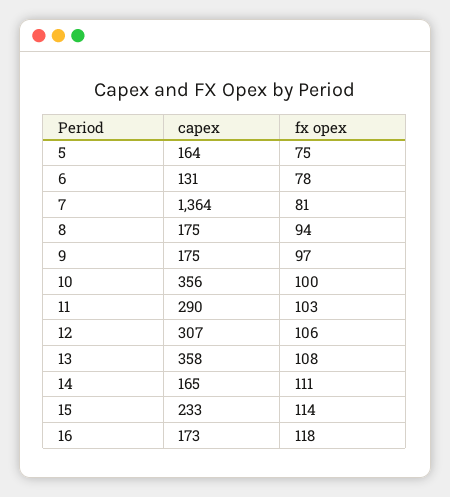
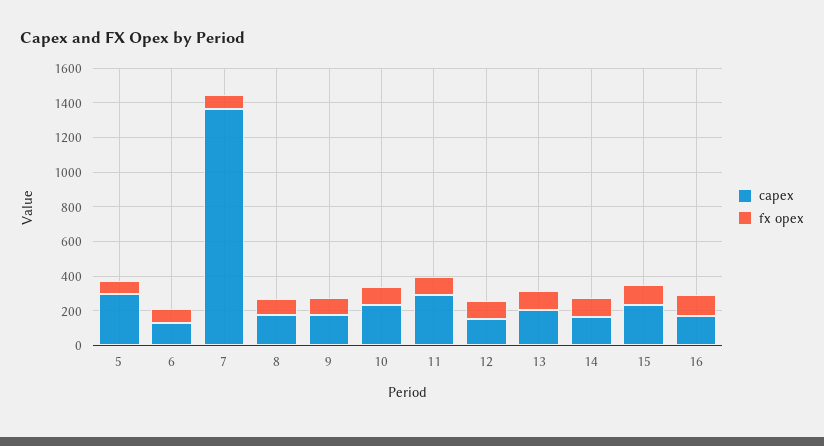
capex, 5: 164 -> 300
capex, 10: 356 -> 250
capex, 12: 307 -> 150
capex, 13: 358 -> 200

